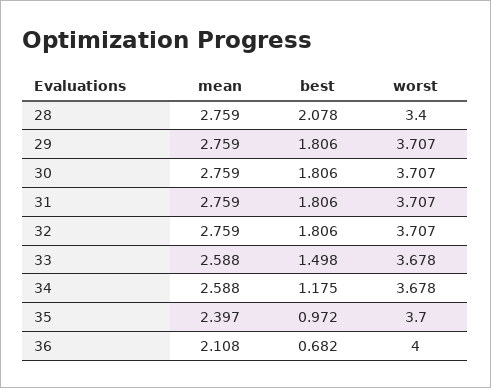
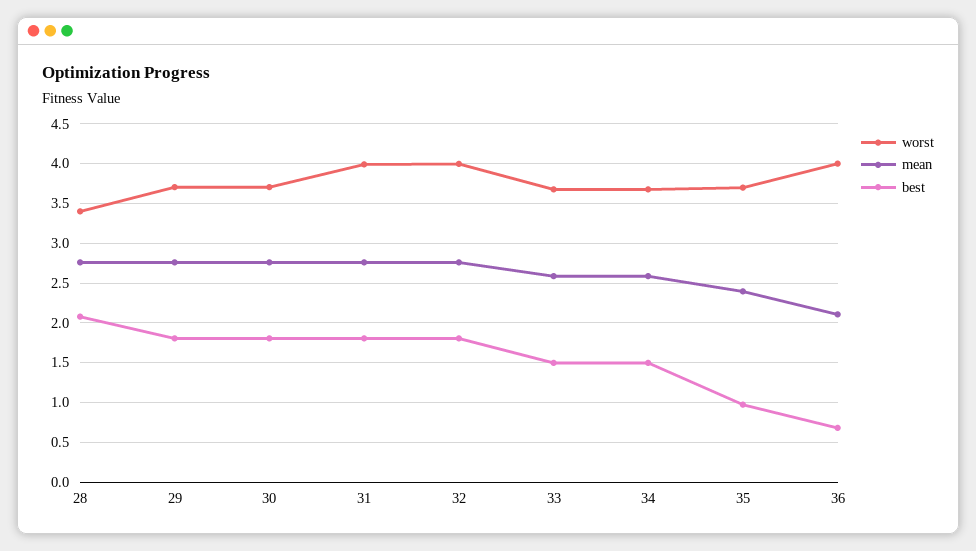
worst, 31: 3.707 -> 4
worst, 32: 3.707 -> 4
best, 34: 1.175 -> 1.5

